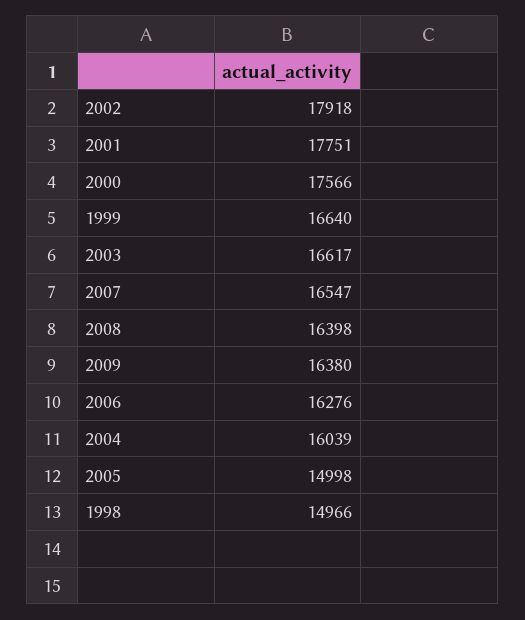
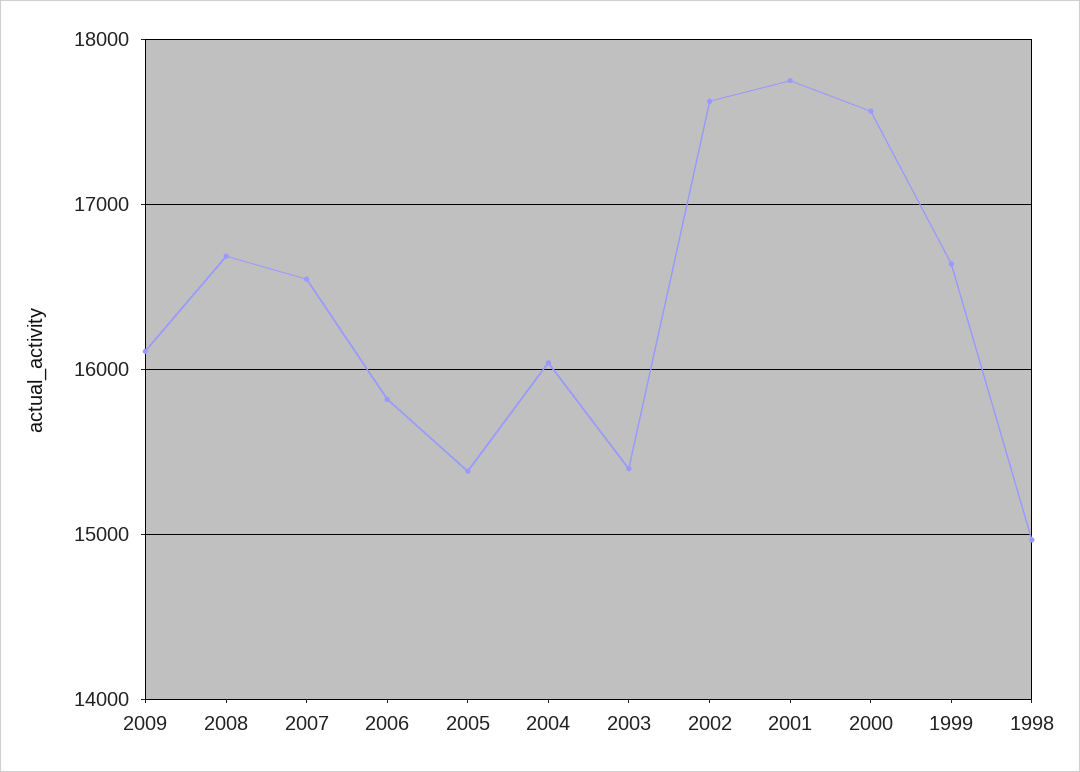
2002: 17918 -> 17600
2003: 16617 -> 15400
2008: 16398 -> 16700
2009: 16380 -> 16100
2006: 16276 -> 15800
2005: 14998 -> 15400

